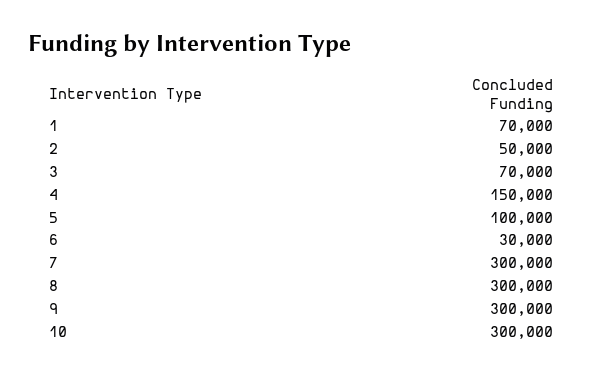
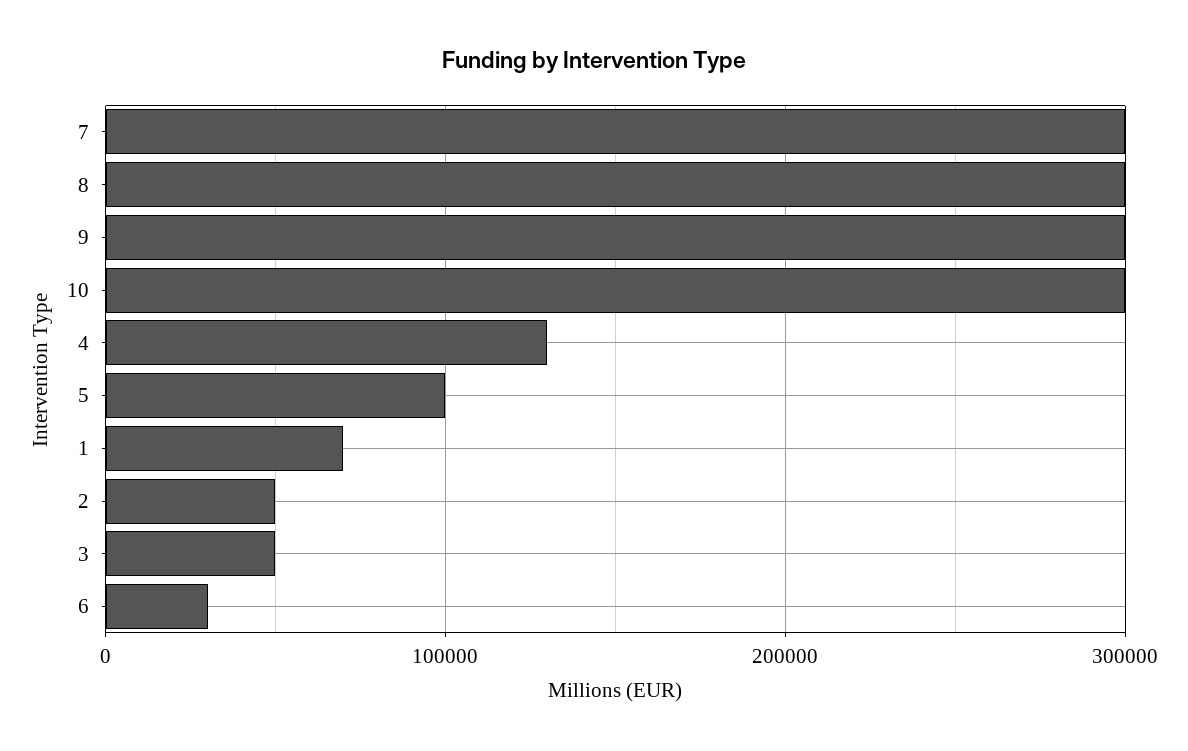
3: 70000 -> 50000
4: 150000 -> 130000

